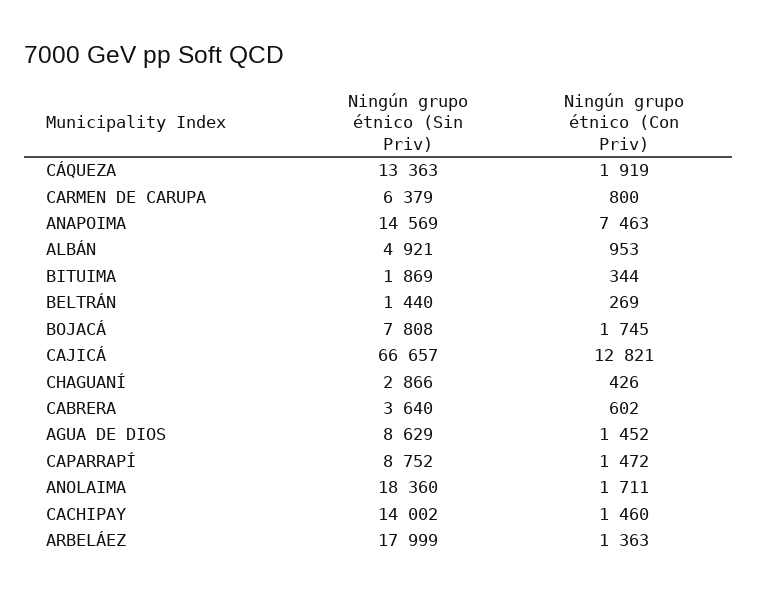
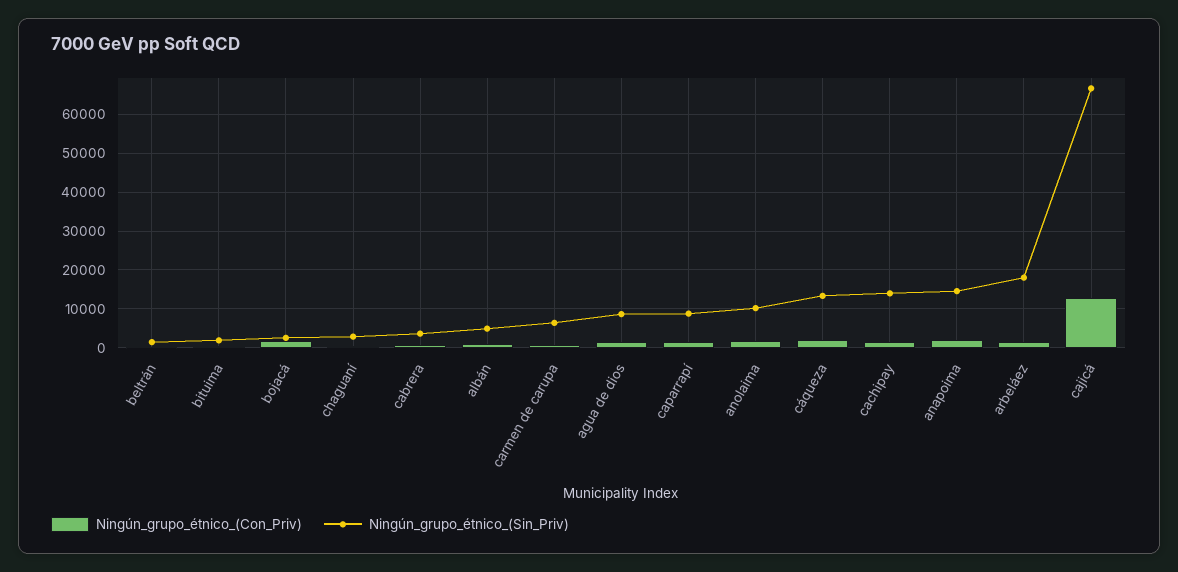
Ningún grupo étnico (Con Priv), ANAPOIMA: 7463 -> 2000
Ningún grupo étnico (Sin Priv), BOJACÁ: 7808 -> 2000
Ningún grupo étnico (Sin Priv), ANOLAIMA: 18360 -> 10000

